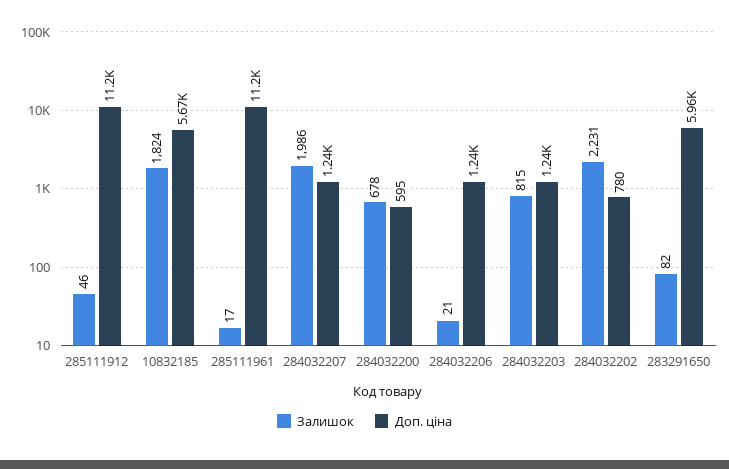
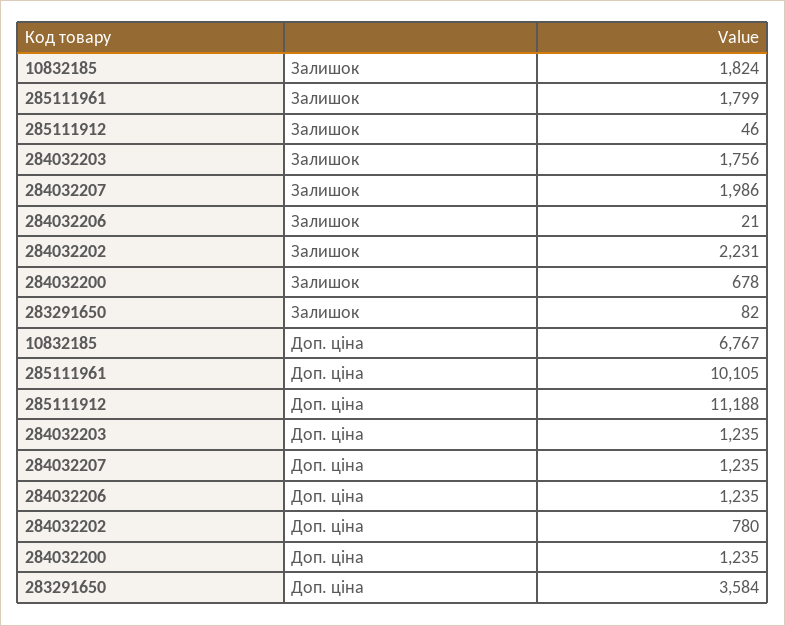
Доп. ціна, 10832185: 5670 -> 6767
Залишок, 285111961: 17 -> 1799
Доп. ціна, 285111961: 11200 -> 10105
Доп. ціна, 284032200: 595 -> 1235
Залишок, 284032203: 815 -> 1756
Доп. ціна, 283291650: 5960 -> 3584

